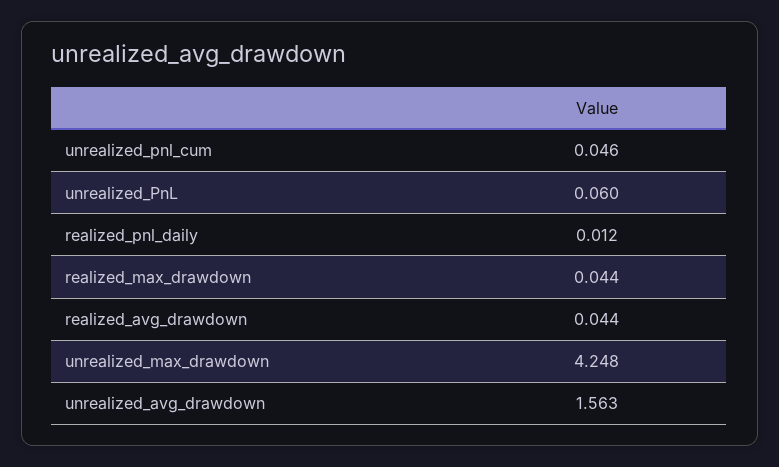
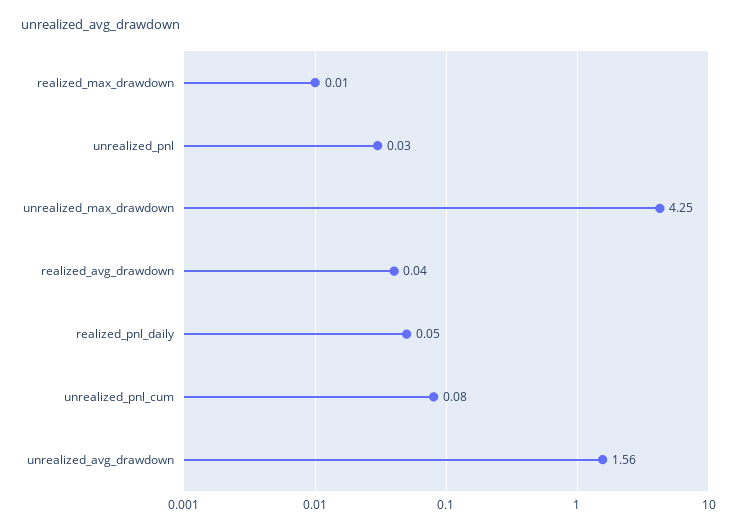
unrealized_pnl_cum: 0.046 -> 0.08
unrealized_PnL: 0.06 -> 0.03
realized_pnl_daily: 0.012 -> 0.05
realized_max_drawdown: 0.044 -> 0.01

